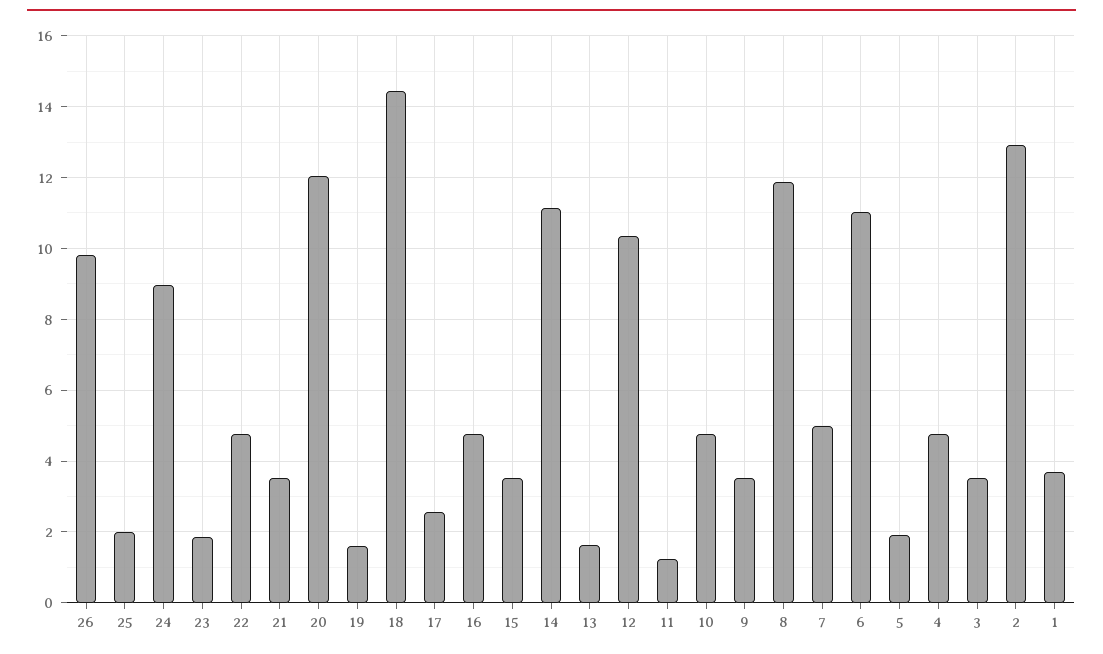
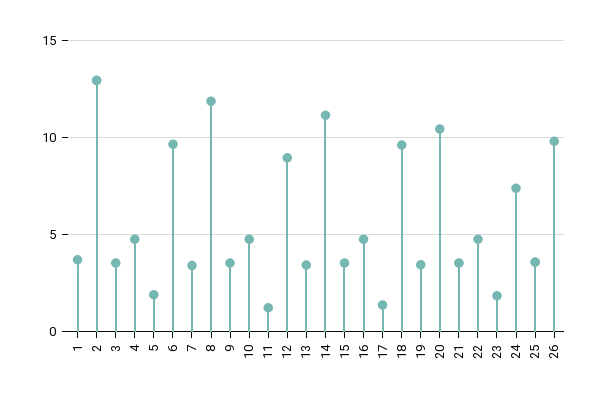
25: 2 -> 3.5
24: 9 -> 7.5
20: 12 -> 10.5
19: 1.6 -> 3.5
18: 14.4 -> 9.5
17: 2.6 -> 1.5
13: 1.6 -> 3.5
12: 10.4 -> 9
7: 5 -> 3.5
6: 11 -> 9.5

